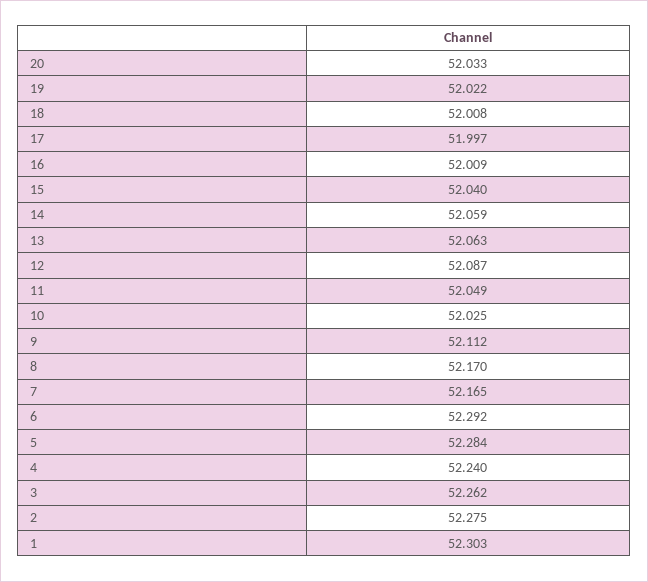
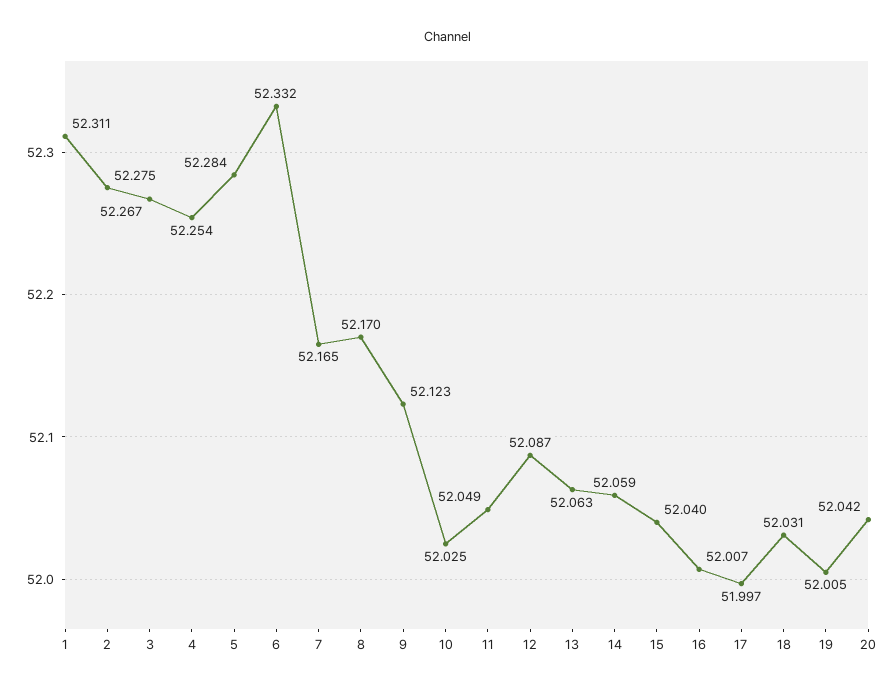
20: 52.033 -> 52.042
19: 52.022 -> 52.005
18: 52.008 -> 52.031
16: 52.009 -> 52.007
9: 52.112 -> 52.123
6: 52.292 -> 52.332
4: 52.24 -> 52.254
3: 52.262 -> 52.267
1: 52.303 -> 52.311

